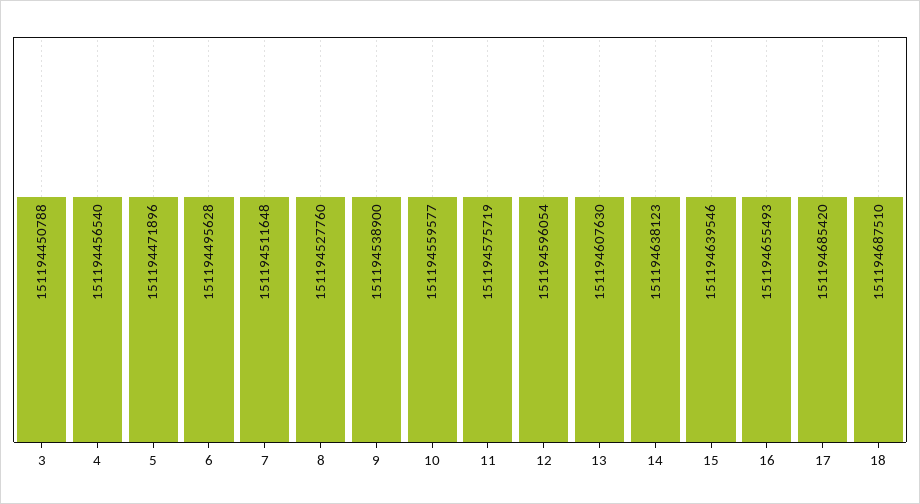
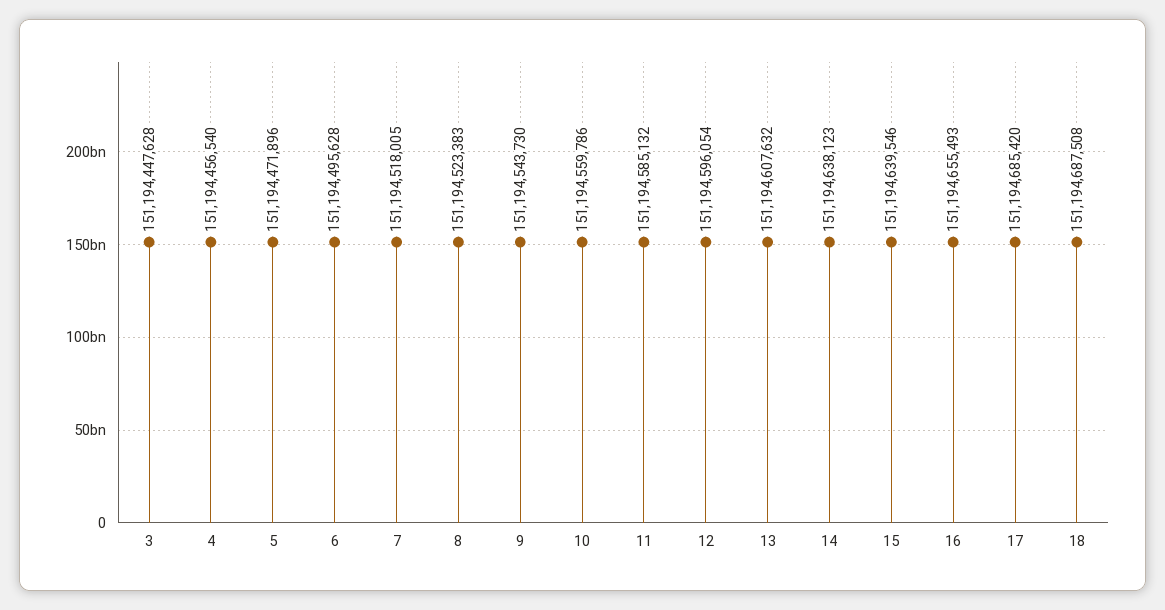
3: 151194450788 -> 151194447628
7: 151194511648 -> 151194518005
8: 151194527760 -> 151194523383
9: 151194538900 -> 151194543730
10: 151194559577 -> 151194559786
11: 151194575719 -> 151194585132
13: 151194607630 -> 151194607632
18: 151194687510 -> 151194687508

